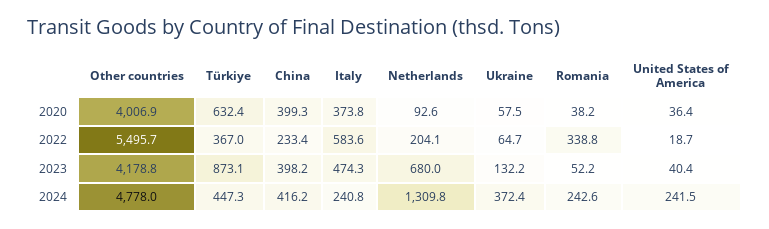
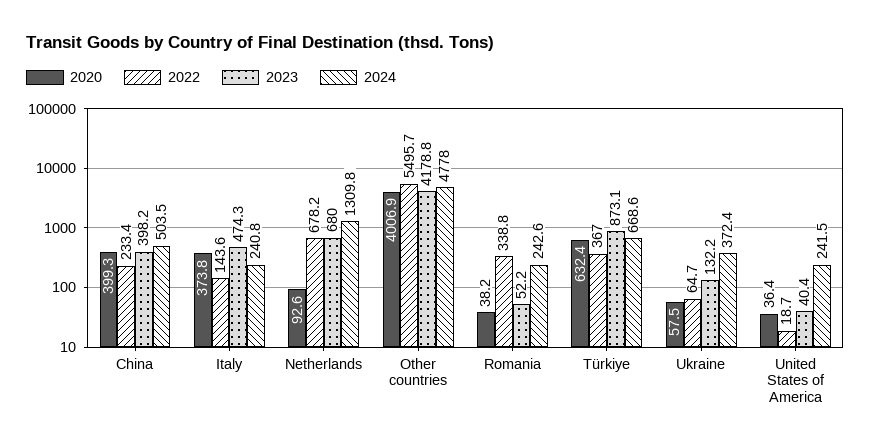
2022, Italy: 583.6 -> 143.6
2022, Netherlands: 204.1 -> 678.2
2024, Türkiye: 447.3 -> 668.6
2024, China: 416.2 -> 503.5

